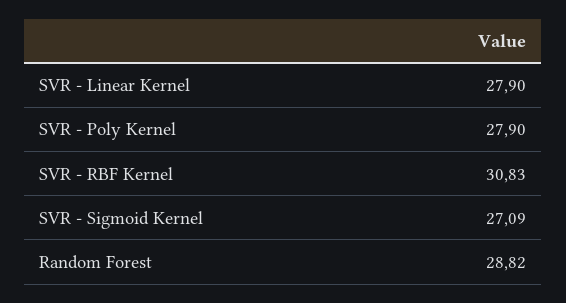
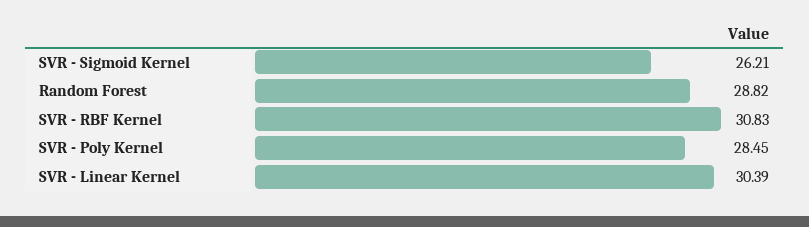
SVR - Linear Kernel: 27.9 -> 30.39
SVR - Poly Kernel: 27.9 -> 28.45
SVR - Sigmoid Kernel: 27.09 -> 26.21

